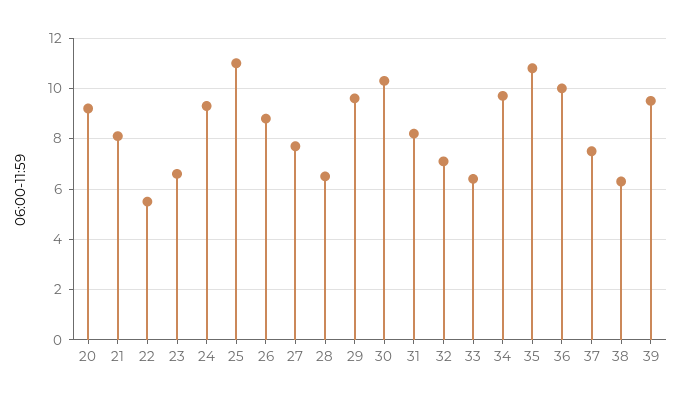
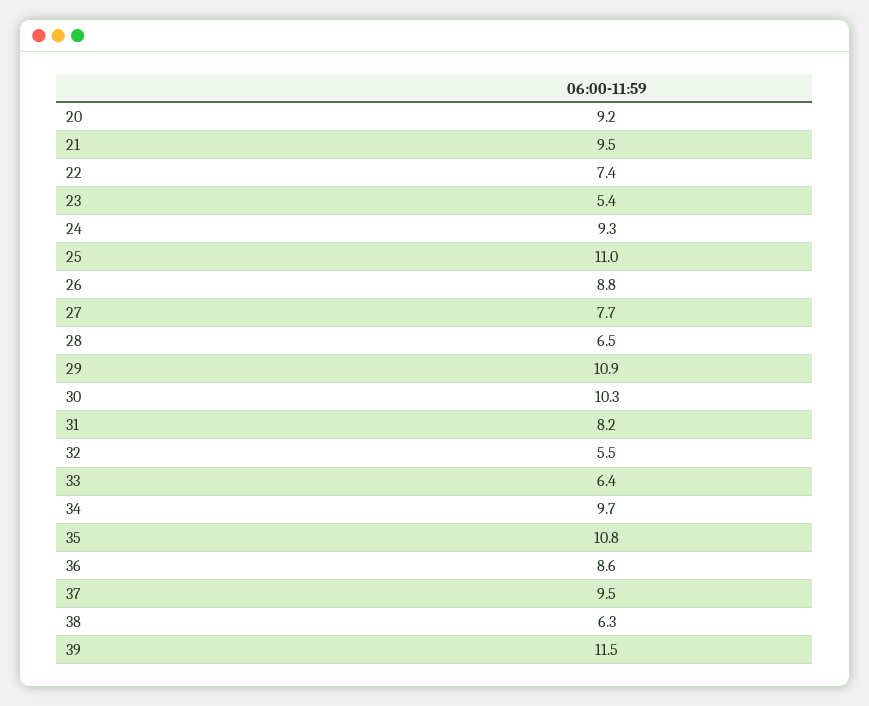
21: 8 -> 9.5
22: 5.5 -> 7.4
23: 6.5 -> 5.4
29: 9.5 -> 10.9
32: 7 -> 5.5
36: 10 -> 8.6
37: 7.5 -> 9.5
39: 9.5 -> 11.5

